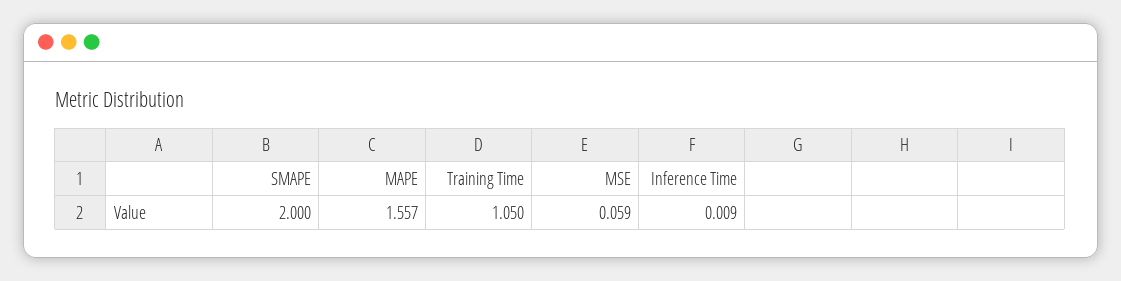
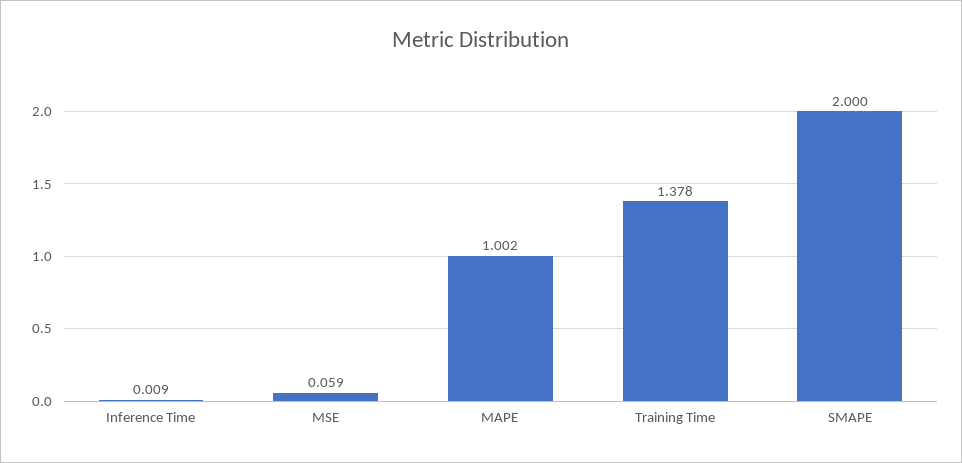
MAPE: 1.557 -> 1.002
Training Time: 1.05 -> 1.378

